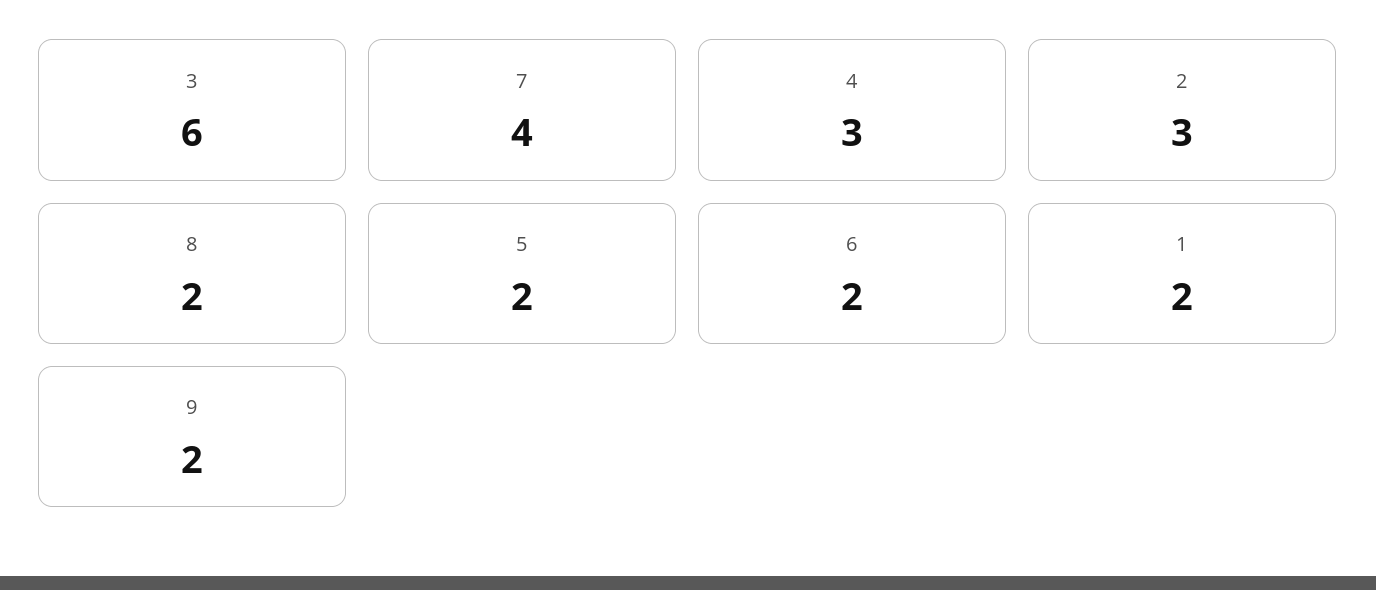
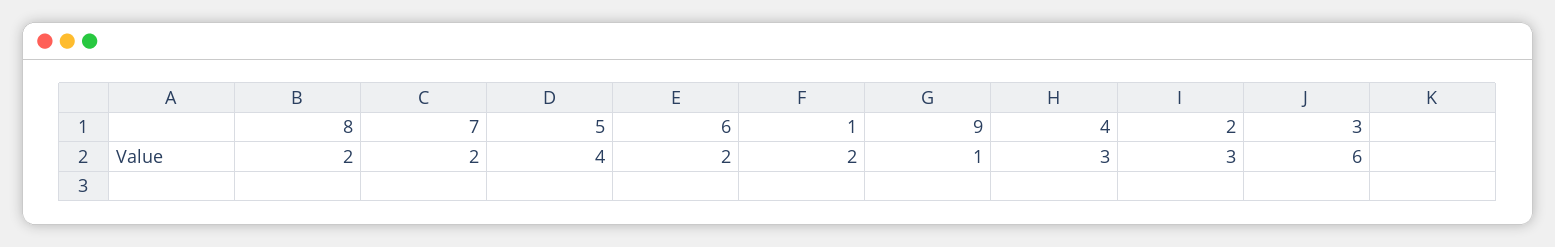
7: 4 -> 2
5: 2 -> 4
9: 2 -> 1

